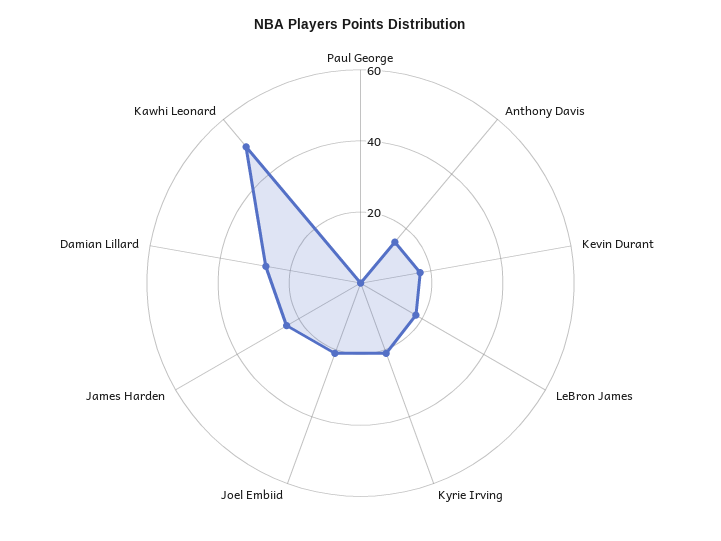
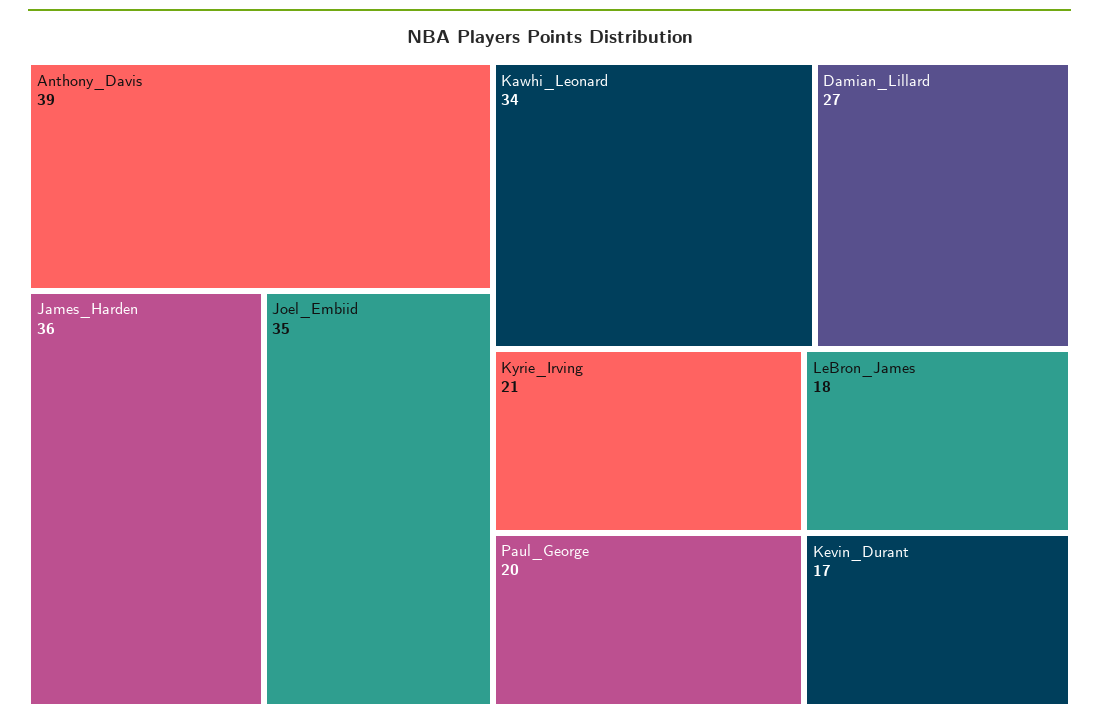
Paul George: 0 -> 20
Anthony Davis: 15 -> 39
Joel Embiid: 20 -> 35
James Harden: 25 -> 36
Kawhi Leonard: 50 -> 34

